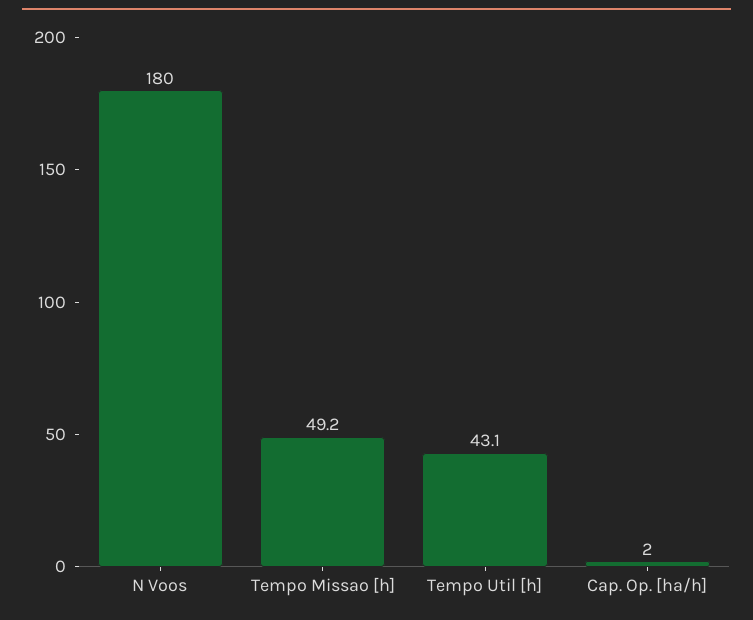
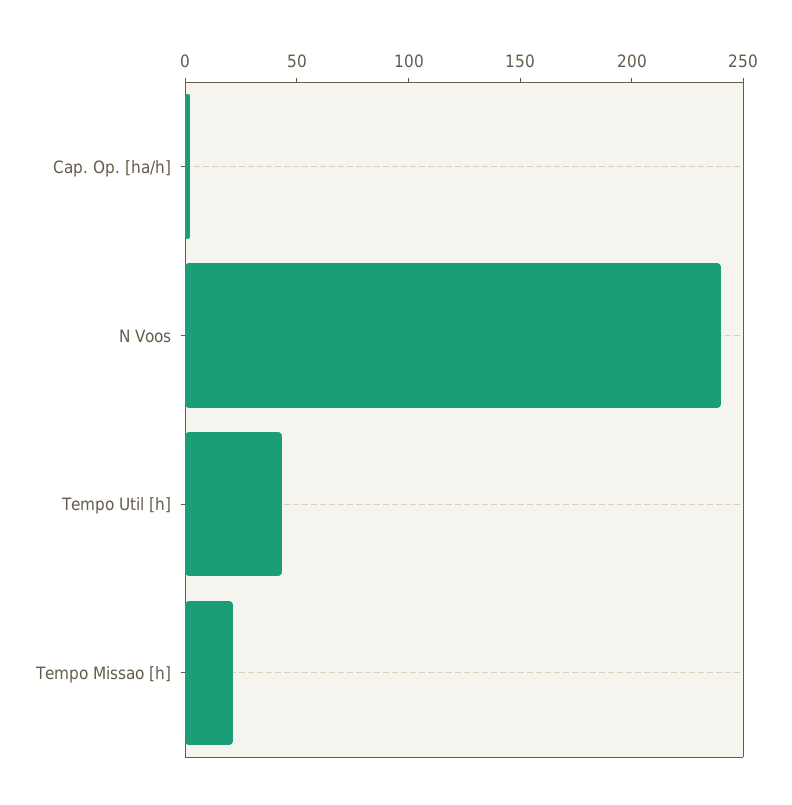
N Voos: 180 -> 240
Tempo Missao [h]: 49.2 -> 20

